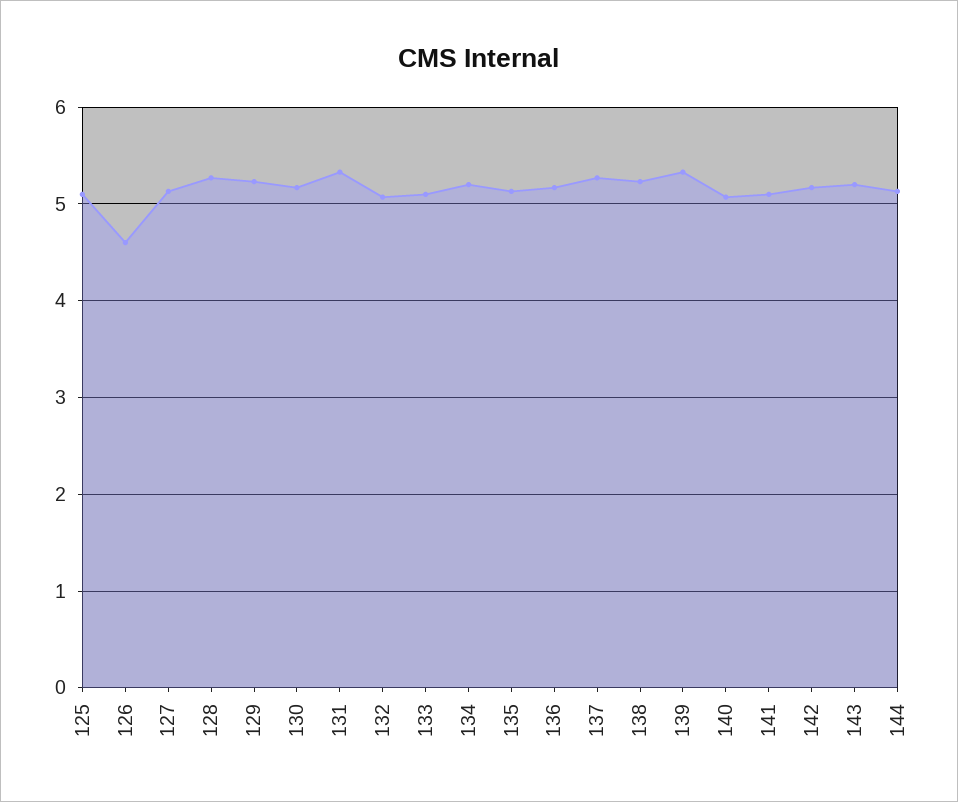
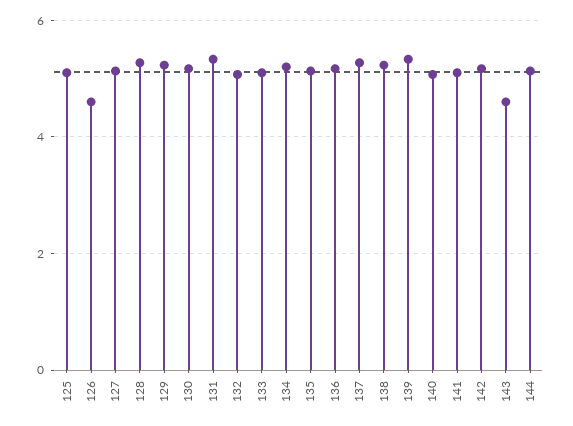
143: 5.2 -> 4.6

